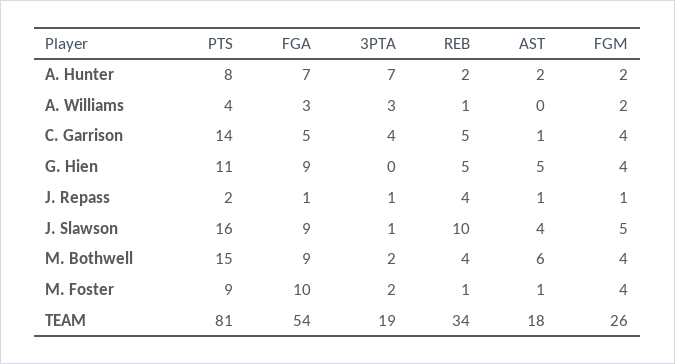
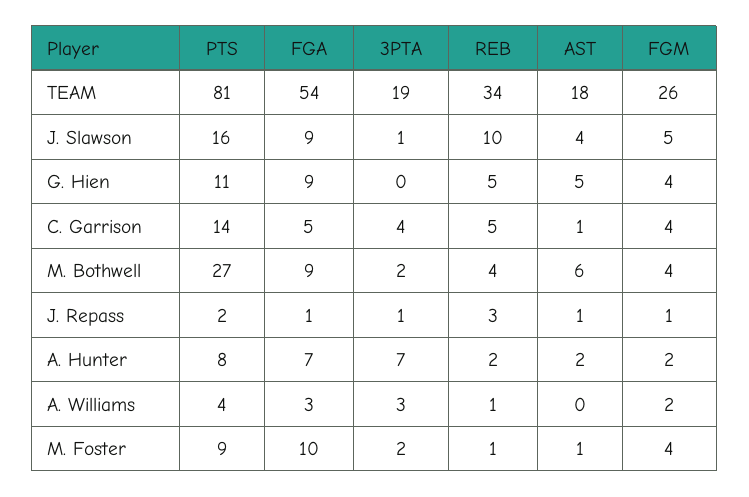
REB, J. Repass: 4 -> 3
PTS, M. Bothwell: 15 -> 27

